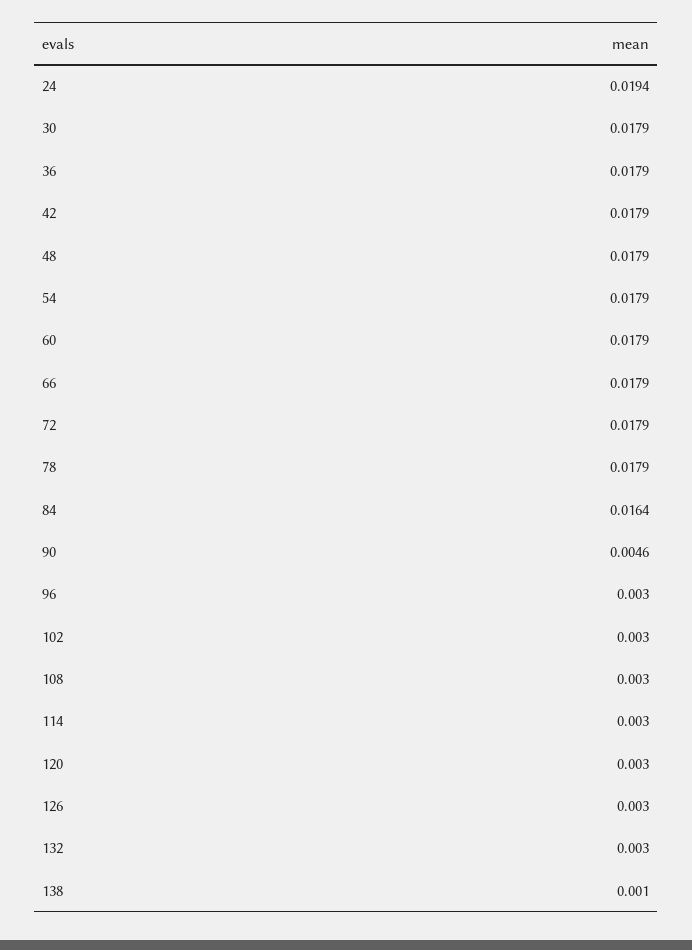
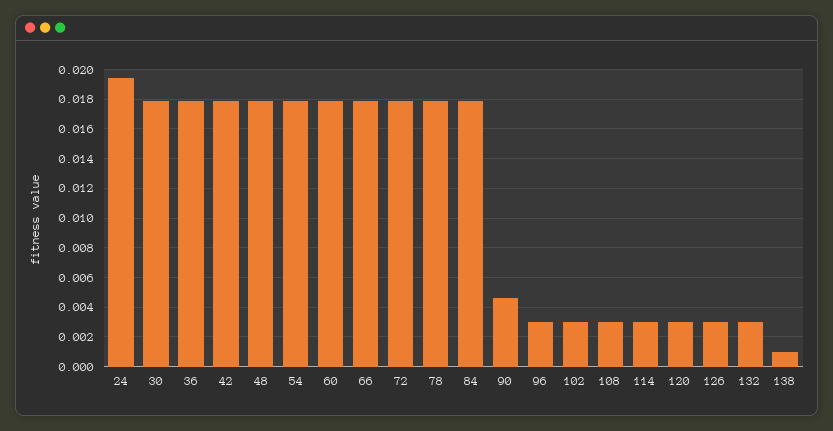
84: 0.0164 -> 0.018

